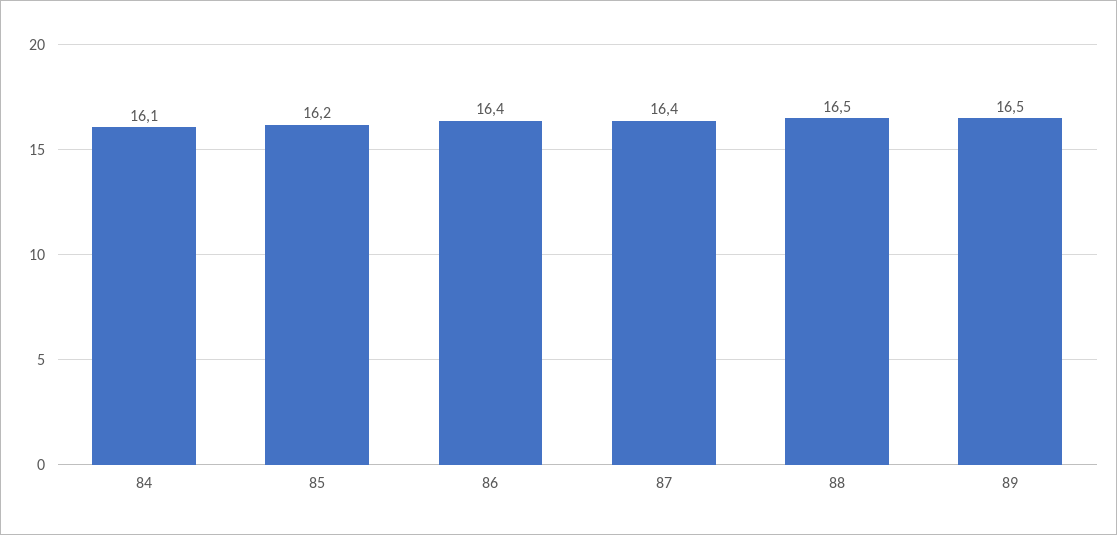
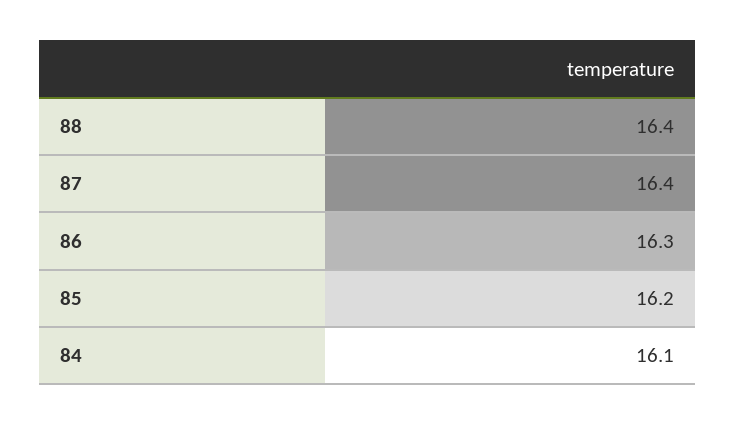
86: 16.4 -> 16.3
88: 16.5 -> 16.4
89: 16.5 -> none

